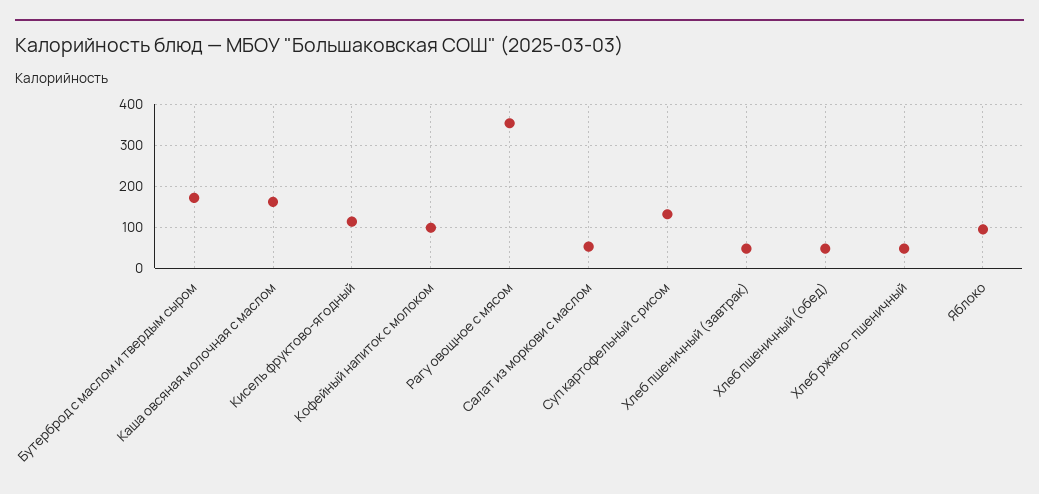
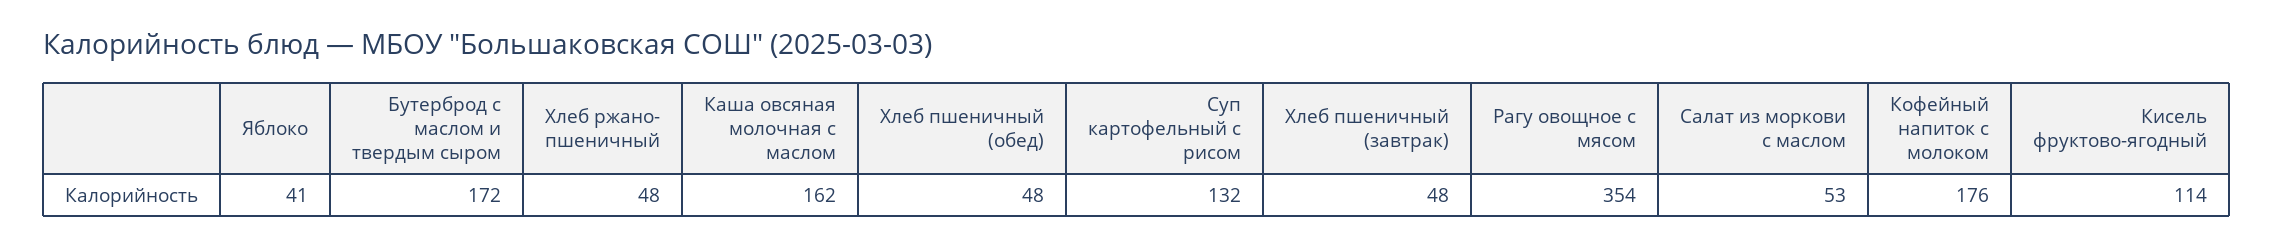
Кофейный напиток с молоком: 100 -> 176
Яблоко: 100 -> 41

